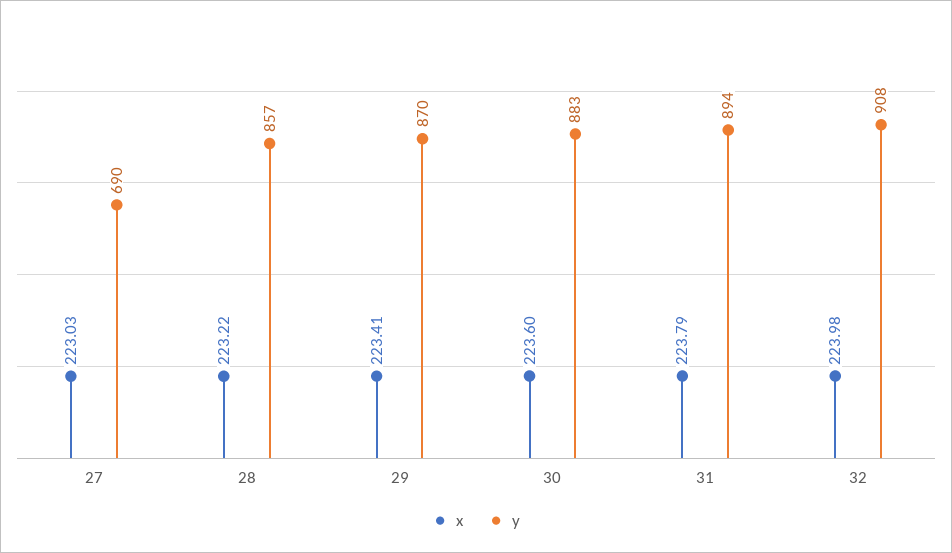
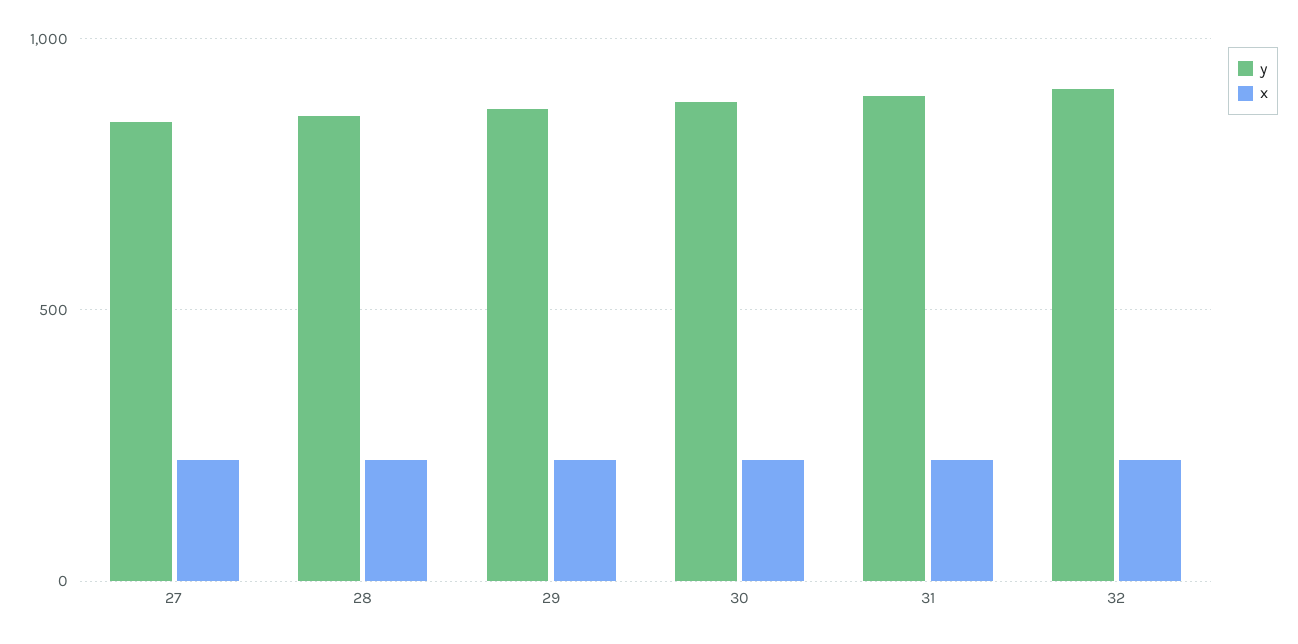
y, 27: 690 -> 850

